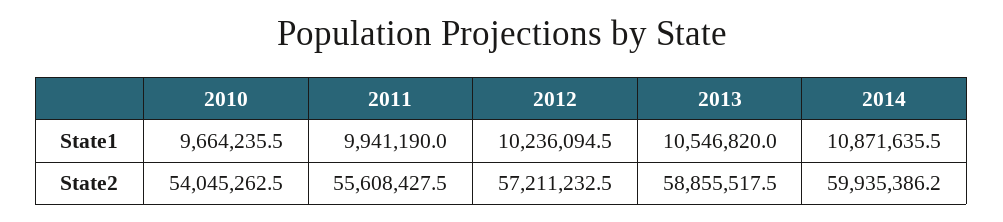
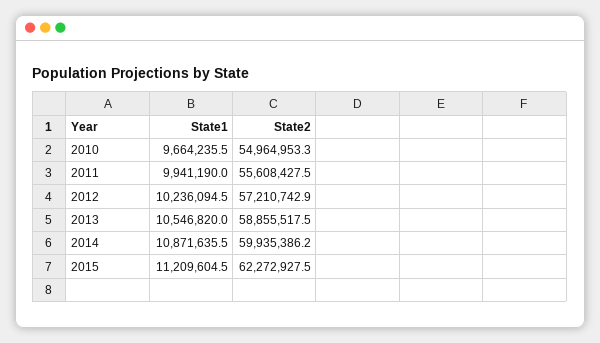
2010, State2: 54045262.5 -> 54964953.3
2012, State2: 57211232.5 -> 57210742.9
2015, State1: none -> 11209604.5
2015, State2: none -> 62272927.5

